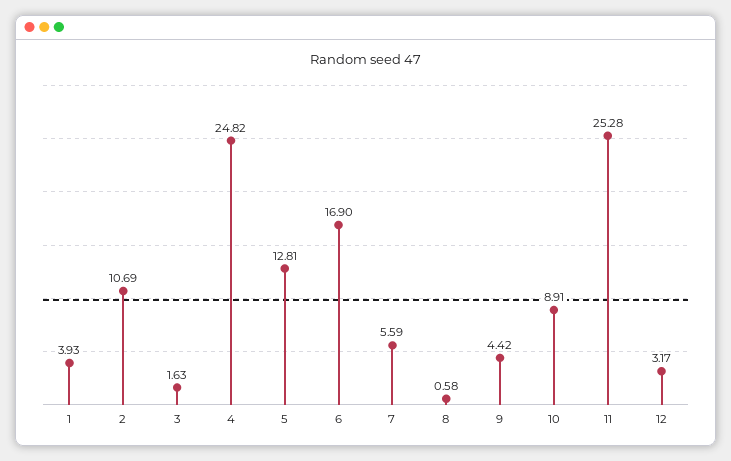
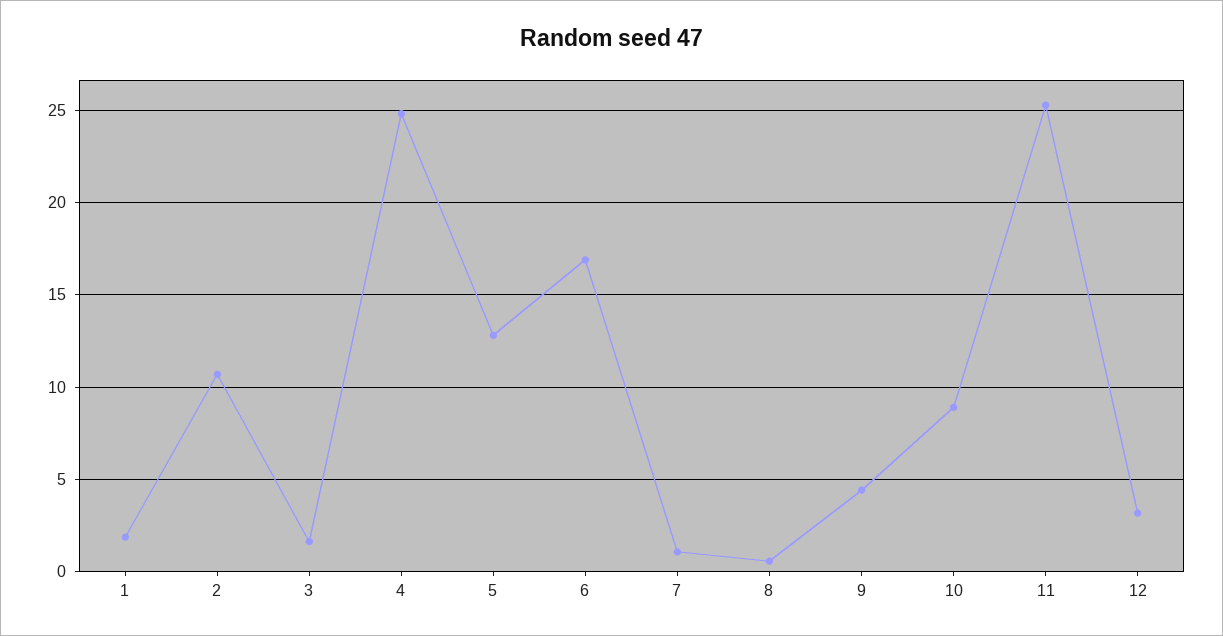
1: 3.93 -> 2
7: 5.59 -> 1

